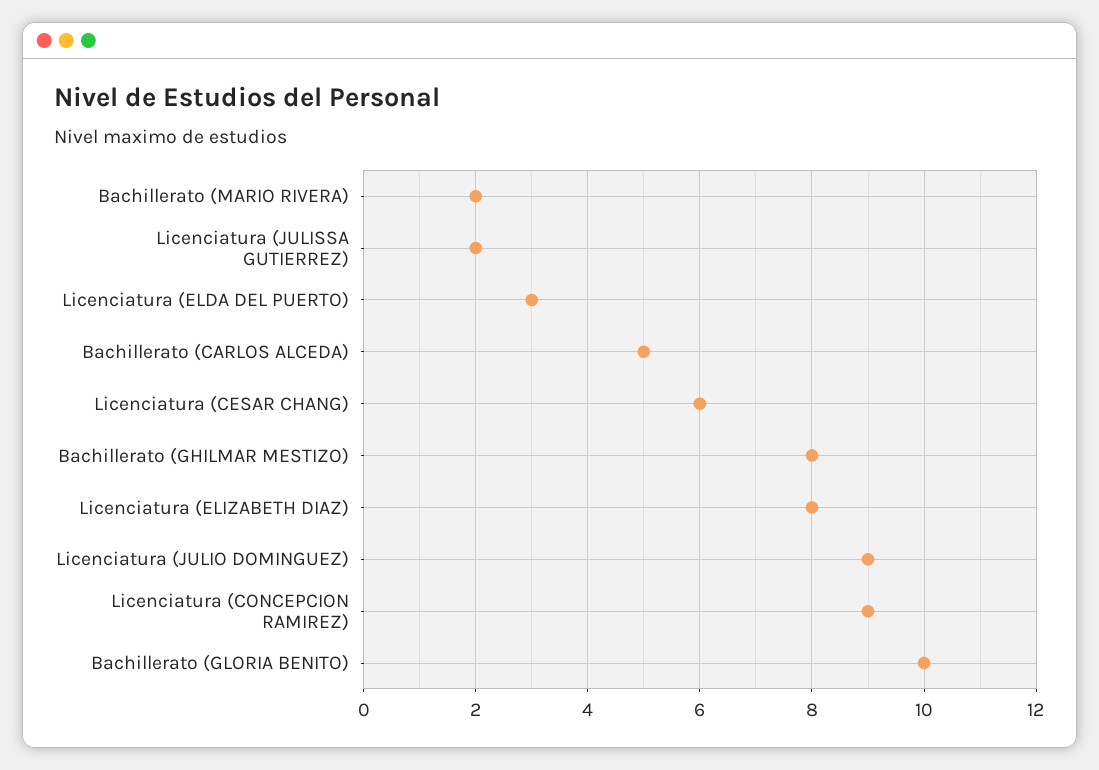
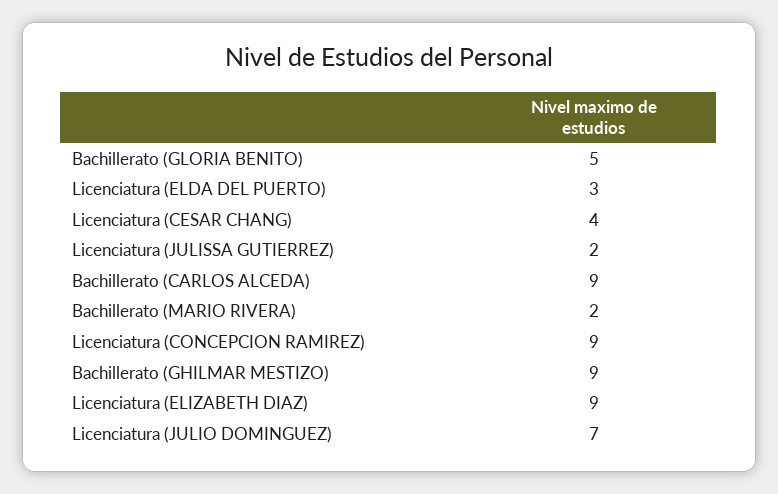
Bachillerato (CARLOS ALCEDA): 5 -> 9
Licenciatura (CESAR CHANG): 6 -> 4
Bachillerato (GHILMAR MESTIZO): 8 -> 9
Licenciatura (ELIZABETH DIAZ): 8 -> 9
Licenciatura (JULIO DOMINGUEZ): 9 -> 7
Bachillerato (GLORIA BENITO): 10 -> 5

